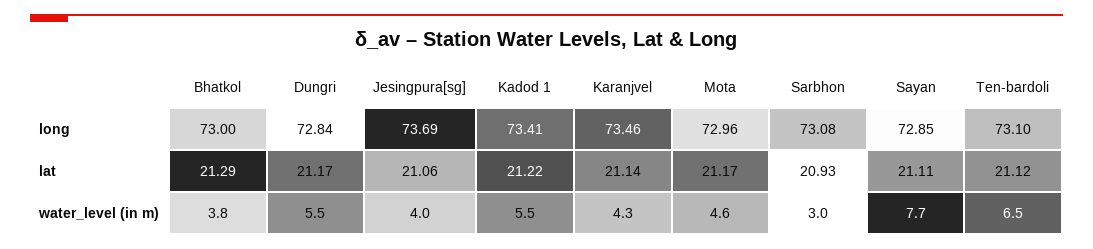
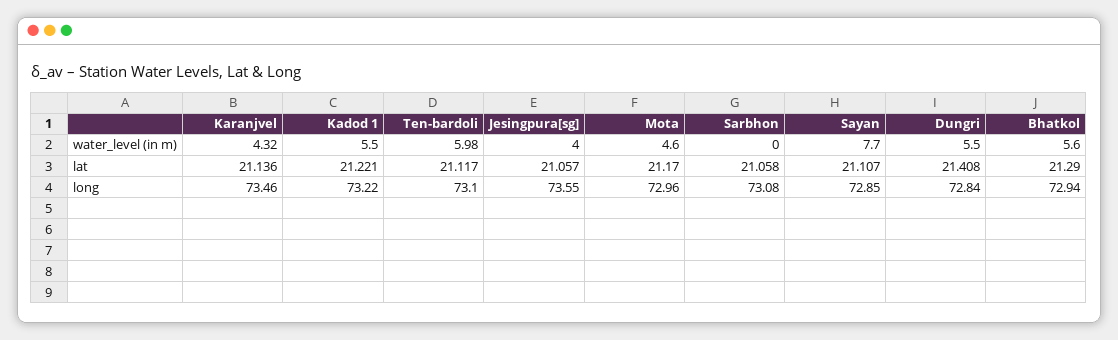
Bhatkol, long: 73 -> 72.94
Jesingpura[sg], long: 73.69 -> 73.55
Kadod 1, long: 73.41 -> 73.22
Dungri, lat: 21.17 -> 21.408
Sarbhon, lat: 20.93 -> 21.058
Bhatkol, water_level (in m): 3.8 -> 5.6
Sarbhon, water_level (in m): 3 -> 0
Ten-bardoli, water_level (in m): 6.5 -> 5.98

